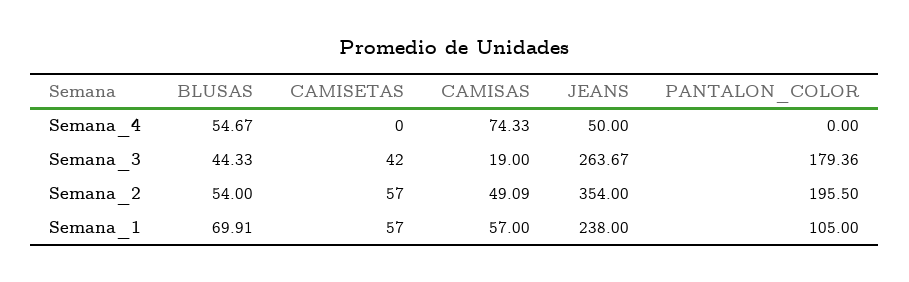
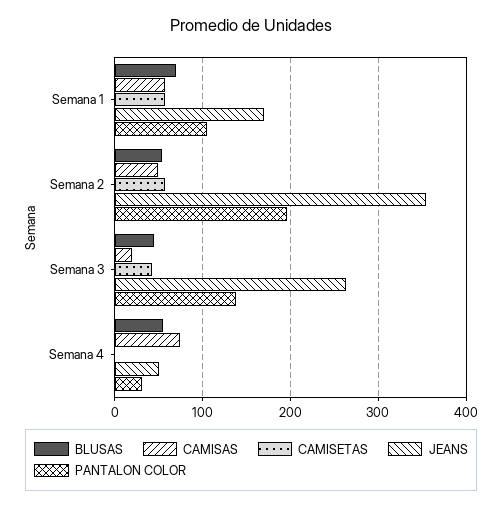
PANTALON_COLOR, Semana_4: 0 -> 30
PANTALON_COLOR, Semana_3: 179.36 -> 140
JEANS, Semana_1: 238 -> 170

